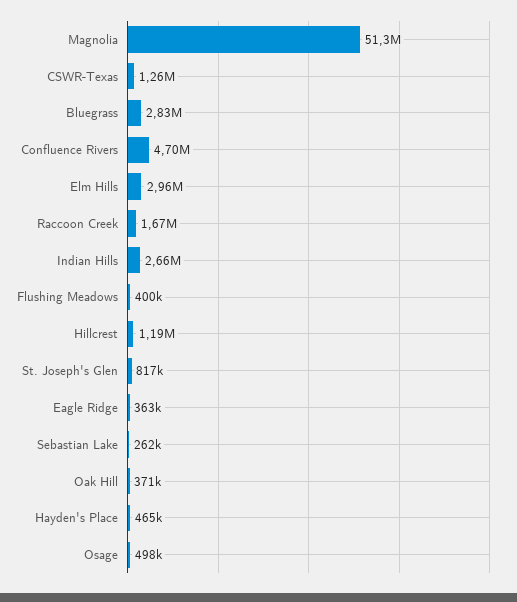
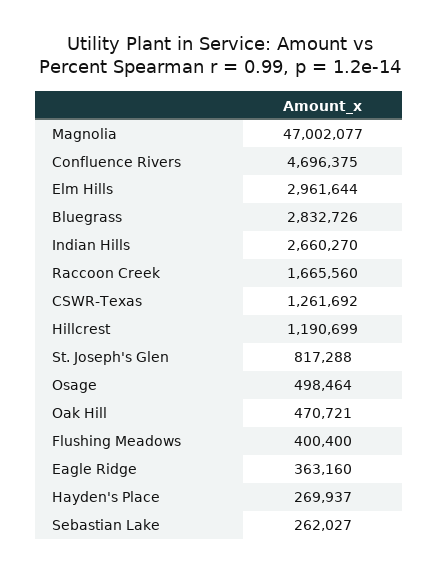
Magnolia: 51300000 -> 47002077
Oak Hill: 371000 -> 470721
Hayden's Place: 465000 -> 269937

